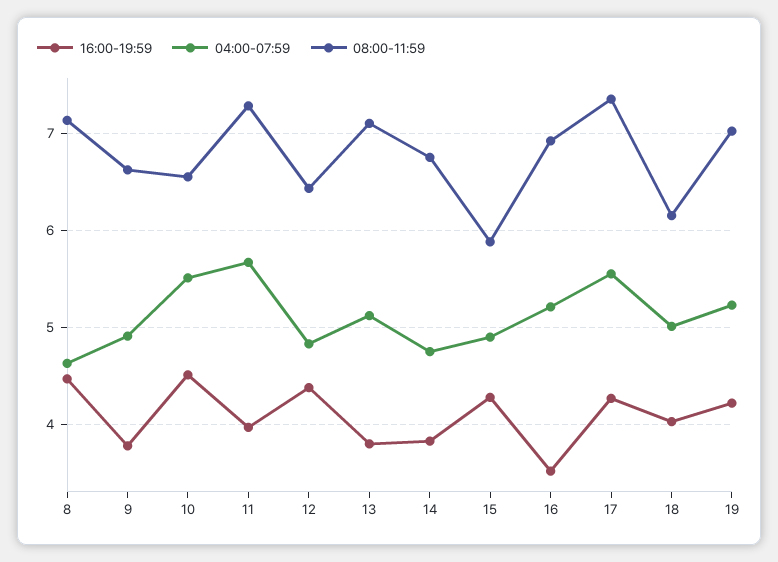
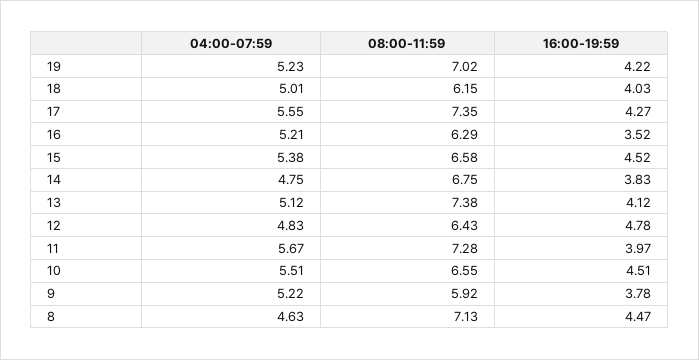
04:00-07:59, 9: 4.9 -> 5.22
08:00-11:59, 9: 6.6 -> 5.92
16:00-19:59, 12: 4.4 -> 4.78
16:00-19:59, 13: 3.8 -> 4.12
08:00-11:59, 13: 7.1 -> 7.38
16:00-19:59, 15: 4.3 -> 4.52
04:00-07:59, 15: 4.9 -> 5.38
08:00-11:59, 15: 5.9 -> 6.58
08:00-11:59, 16: 6.9 -> 6.29

